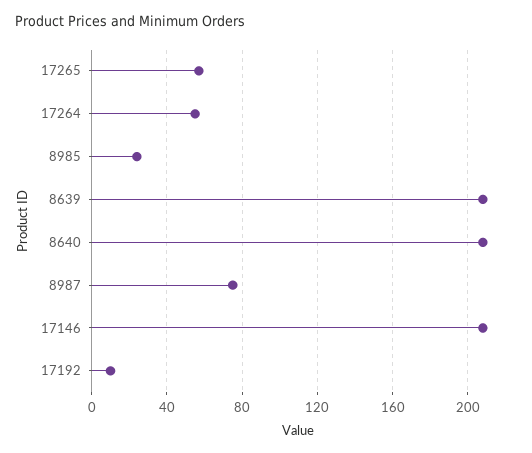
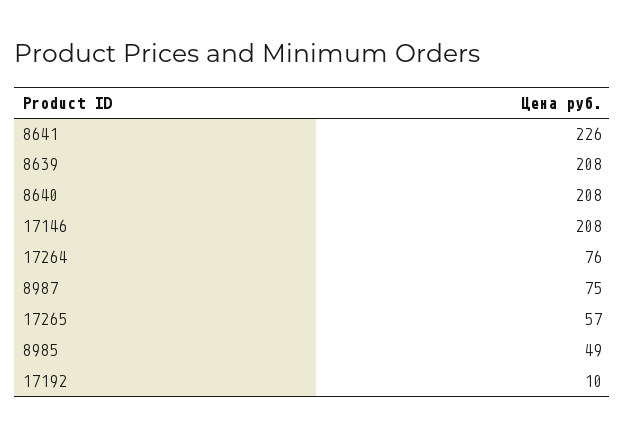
17264: 55 -> 76
8985: 25 -> 49
8641: none -> 226

